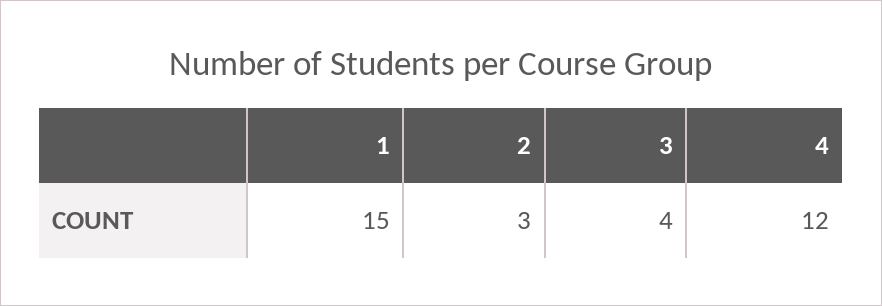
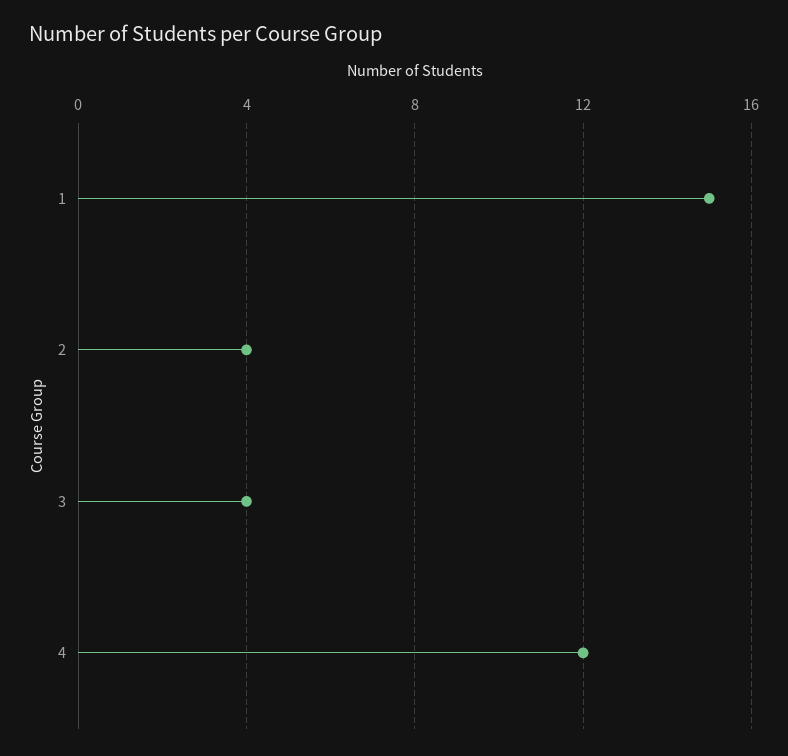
2: 3 -> 4

